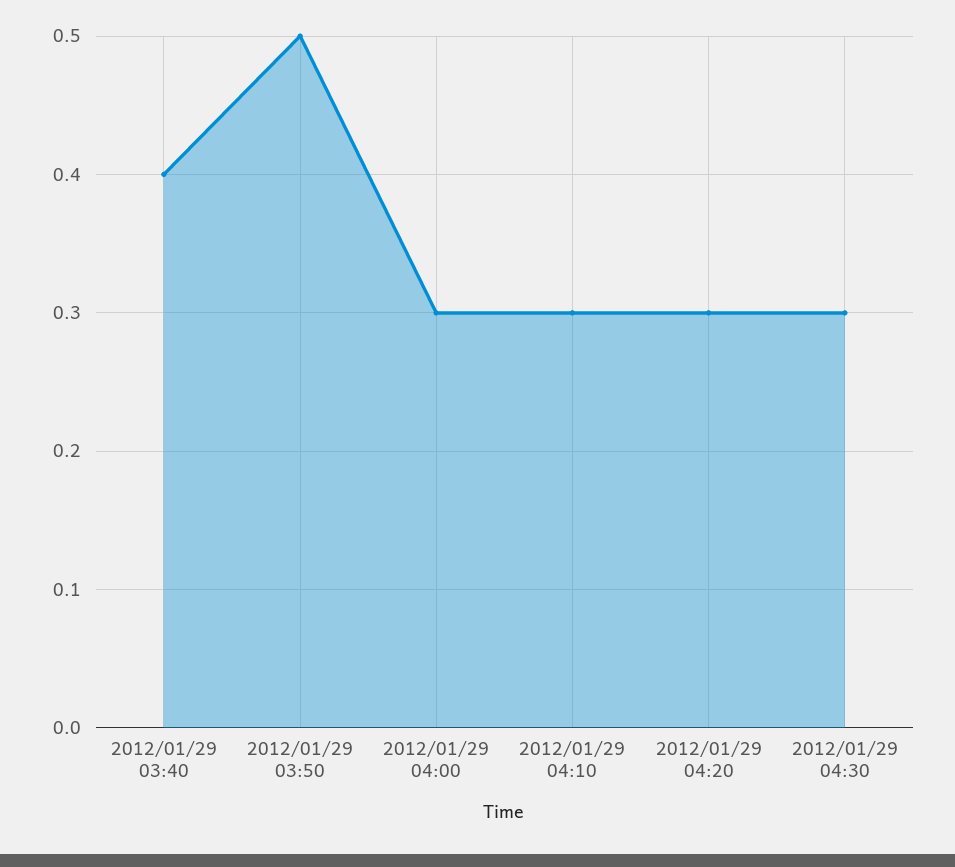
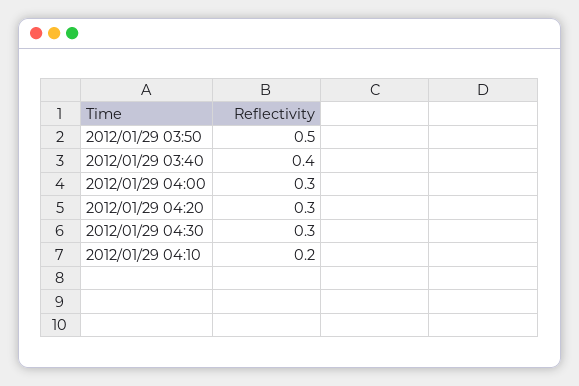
2012/01/29 04:10: 0.3 -> 0.2

